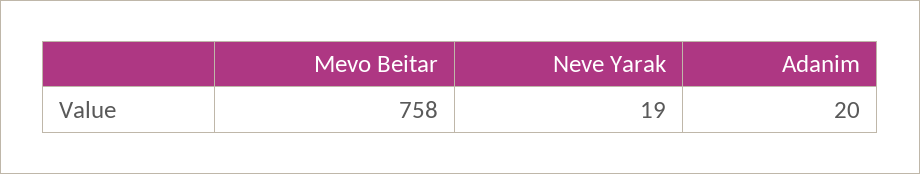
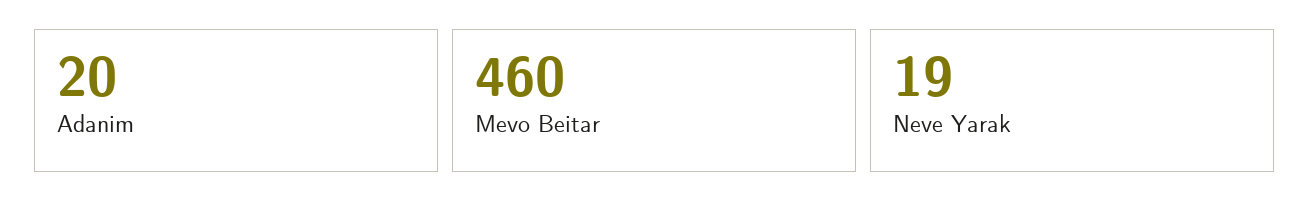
Mevo Beitar: 758 -> 460

